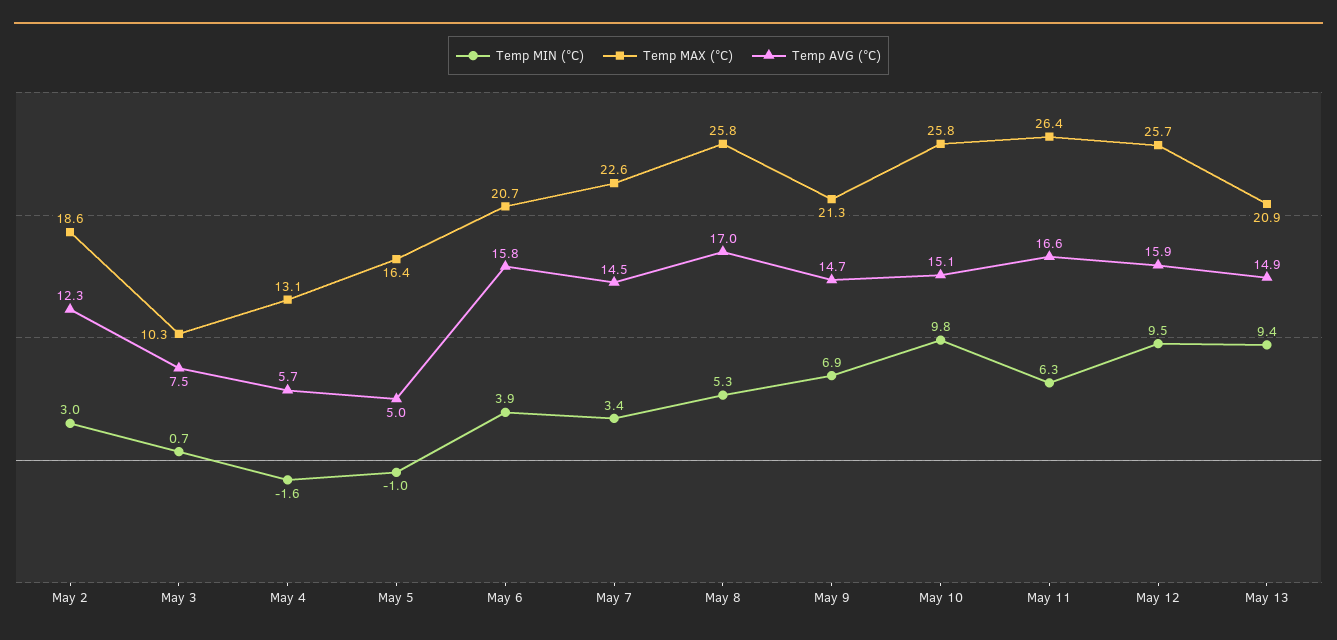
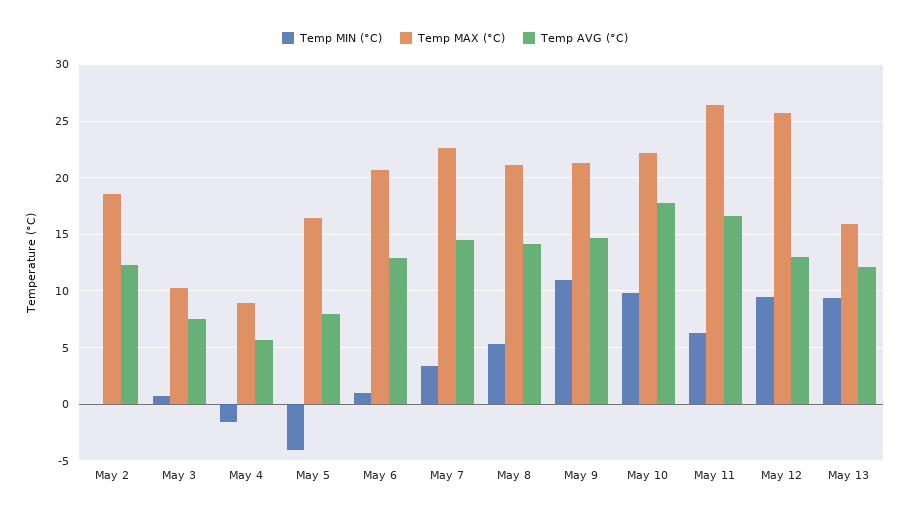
Temp MIN (°C), May 2: 3 -> 0
Temp MAX (°C), May 4: 13.1 -> 9
Temp MIN (°C), May 5: -1 -> -4
Temp AVG (°C), May 5: 5 -> 8
Temp MIN (°C), May 6: 3.9 -> 1
Temp AVG (°C), May 6: 15.8 -> 13
Temp MAX (°C), May 8: 25.8 -> 21
Temp AVG (°C), May 8: 17 -> 14
Temp MIN (°C), May 9: 6.9 -> 11
Temp MAX (°C), May 10: 25.8 -> 22
Temp AVG (°C), May 10: 15.1 -> 18
Temp AVG (°C), May 12: 15.9 -> 13
Temp MAX (°C), May 13: 20.9 -> 16
Temp AVG (°C), May 13: 14.9 -> 12

